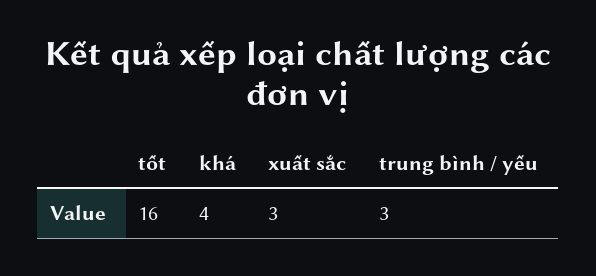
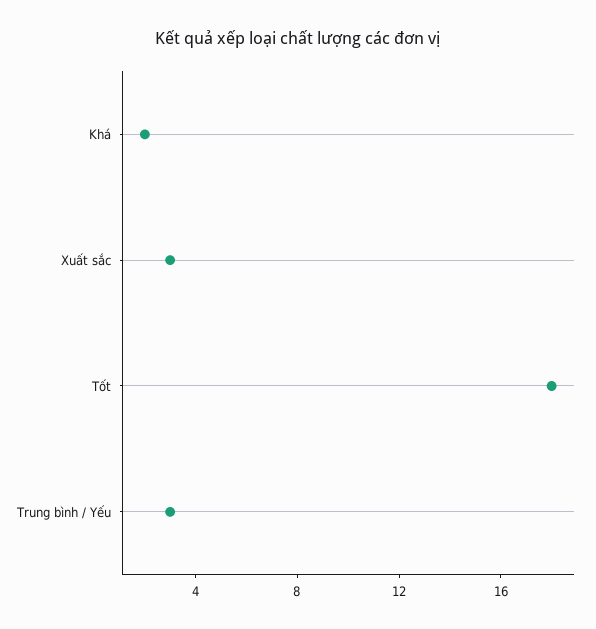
tốt: 16 -> 18
khá: 4 -> 2

